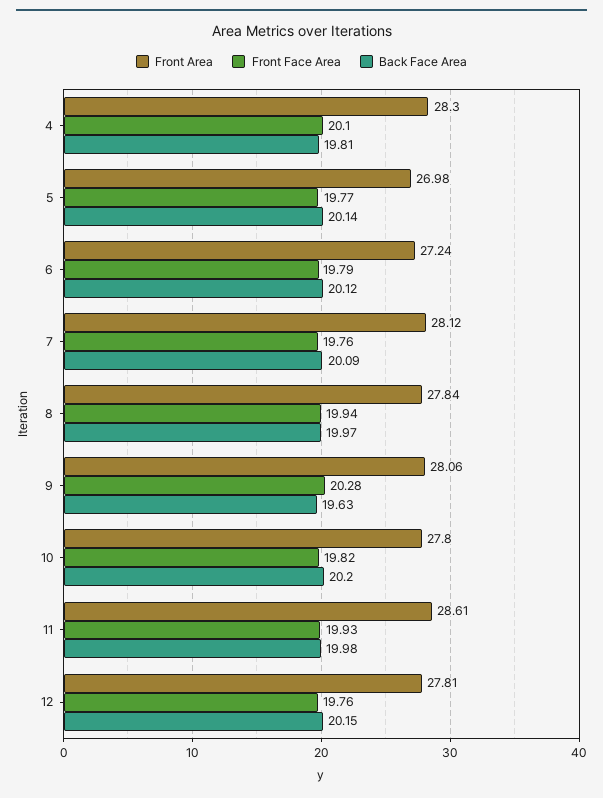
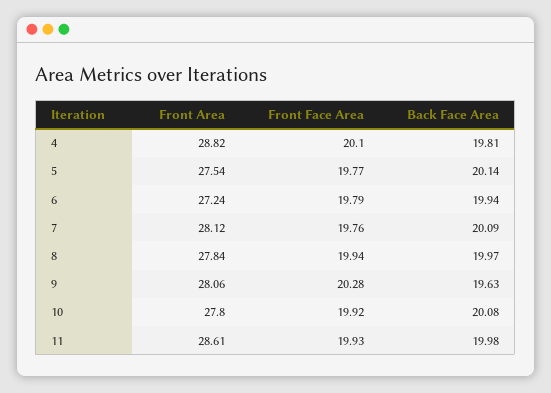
Front Area, 4: 28.3 -> 28.82
Front Area, 5: 26.98 -> 27.54
Back Face Area, 6: 20.12 -> 19.94
Front Face Area, 10: 19.82 -> 19.92
Back Face Area, 10: 20.2 -> 20.08
Front Area, 12: 27.81 -> none
Front Face Area, 12: 19.76 -> none
Back Face Area, 12: 20.15 -> none

